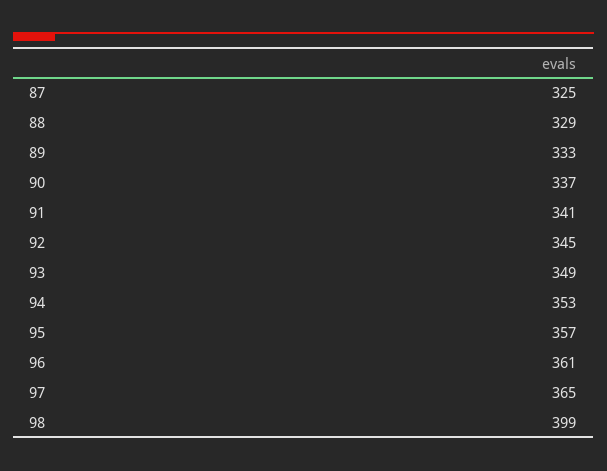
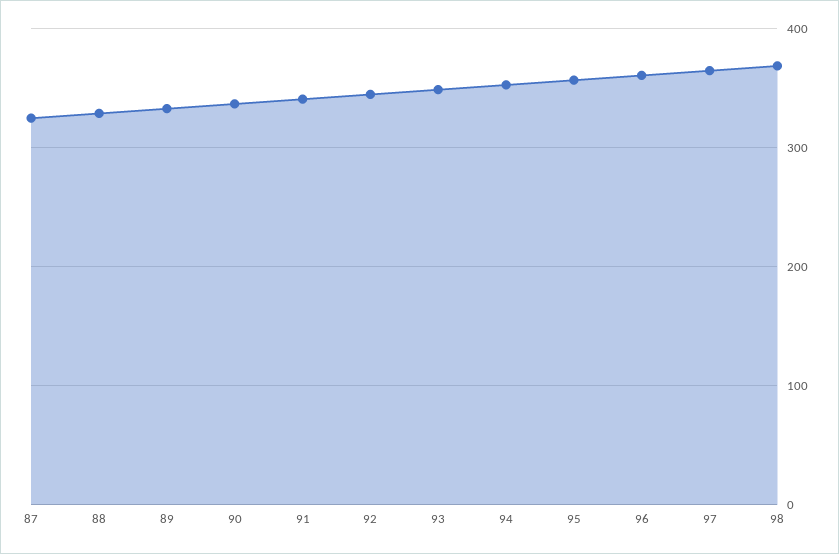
98: 399 -> 370

